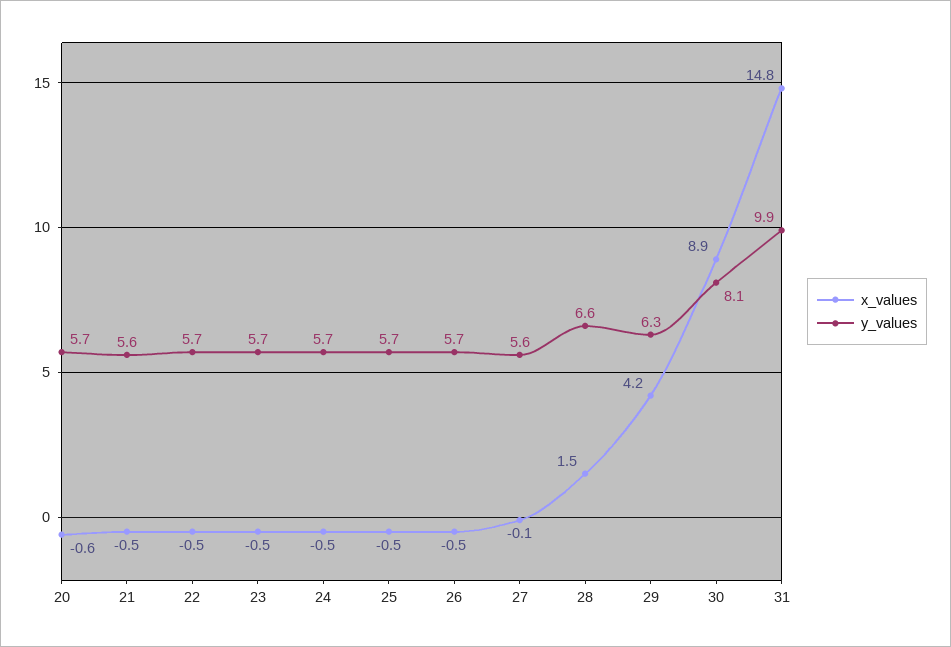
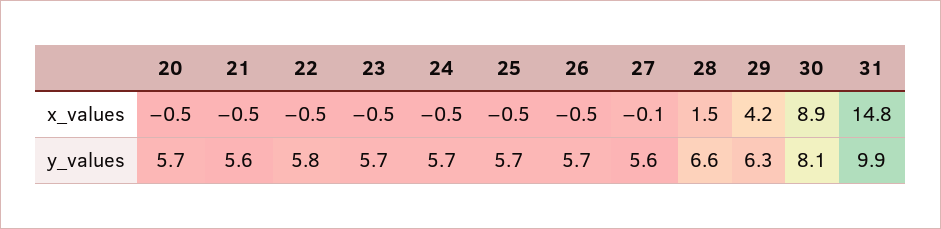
x_values, 20: -0.6 -> -0.5
y_values, 22: 5.7 -> 5.8

